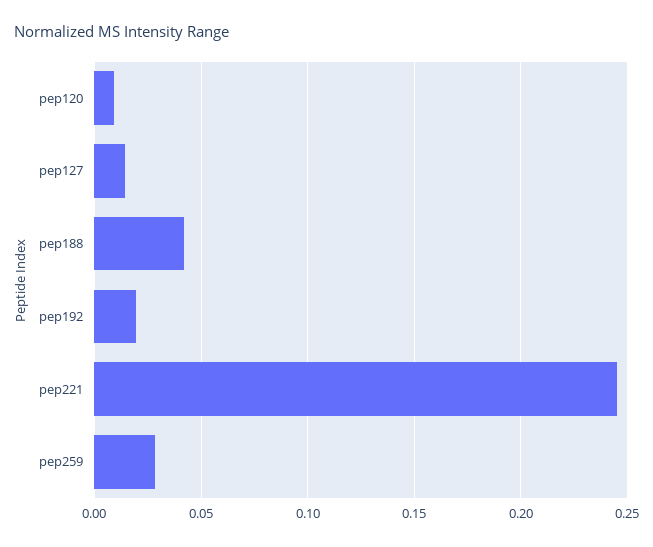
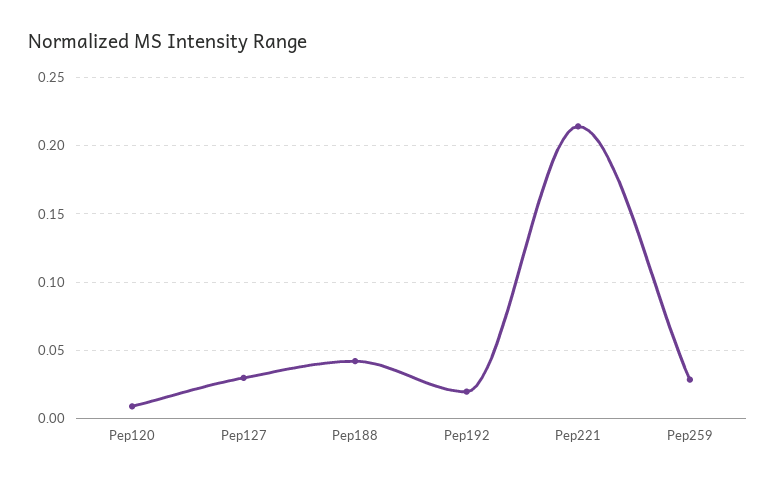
pep127: 0.015 -> 0.03
pep221: 0.245 -> 0.215

